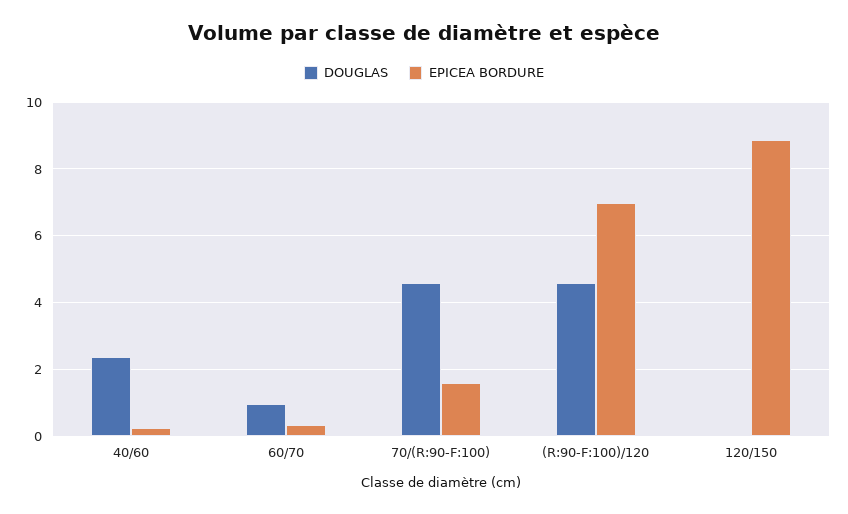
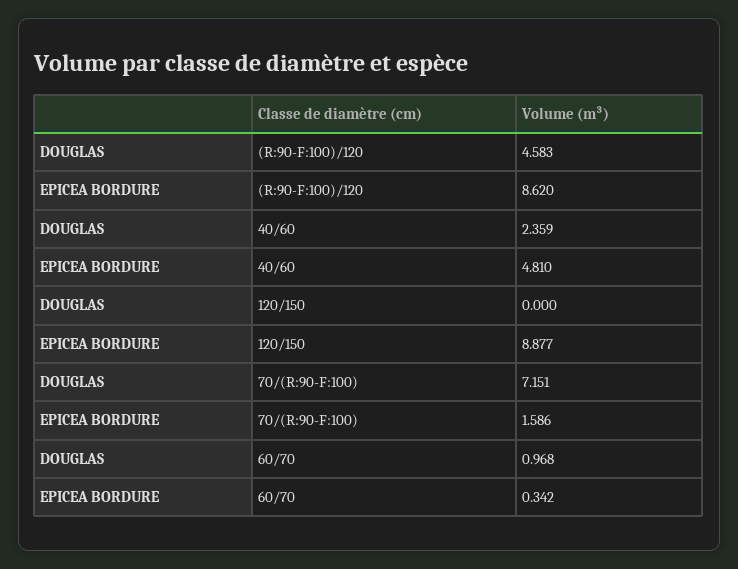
EPICEA BORDURE, 40/60: 0.2 -> 4.81
DOUGLAS, 70/(R:90-F:100): 4.6 -> 7.151
EPICEA BORDURE, (R:90-F:100)/120: 7 -> 8.62

